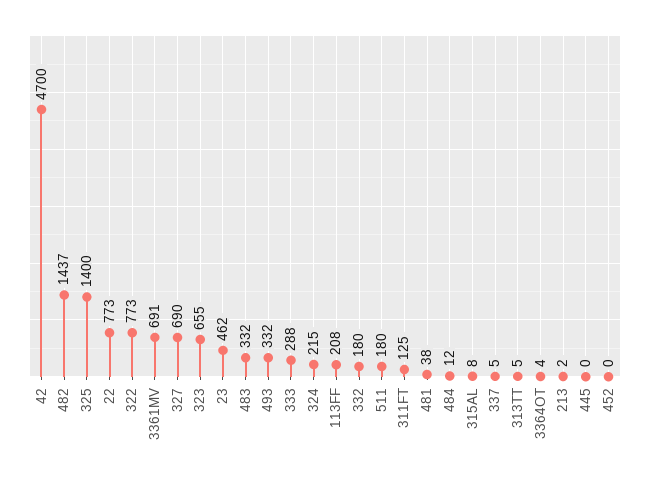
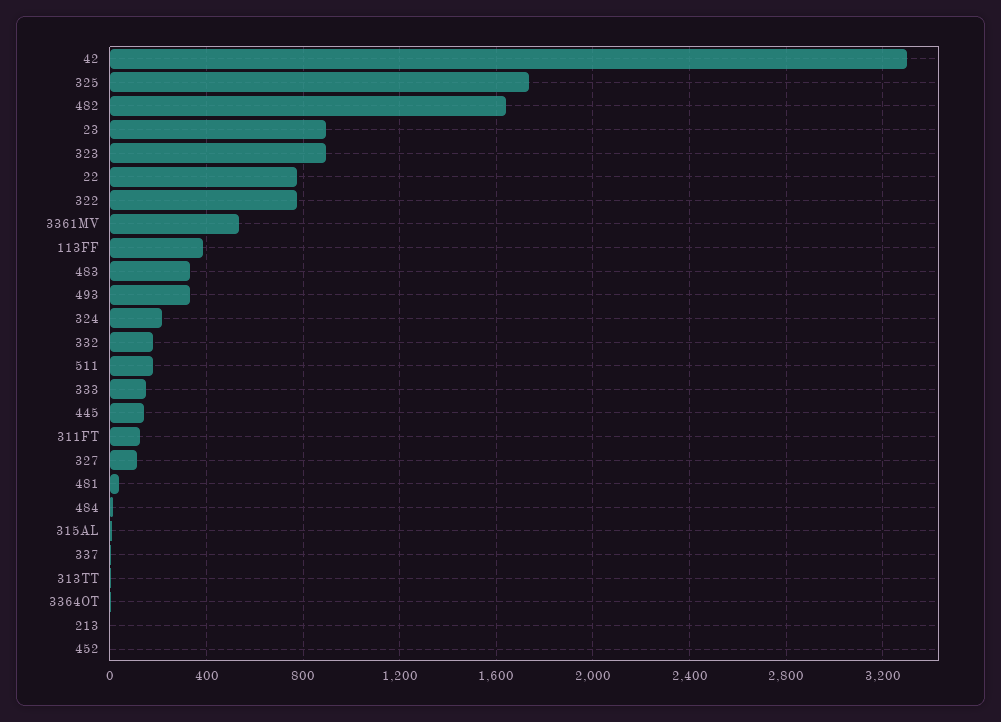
42: 4700 -> 3300
482: 1437 -> 1650
325: 1400 -> 1750
3361MV: 691 -> 550
327: 690 -> 100
323: 655 -> 900
23: 462 -> 900
333: 288 -> 150
113FF: 208 -> 400
445: 0 -> 150

